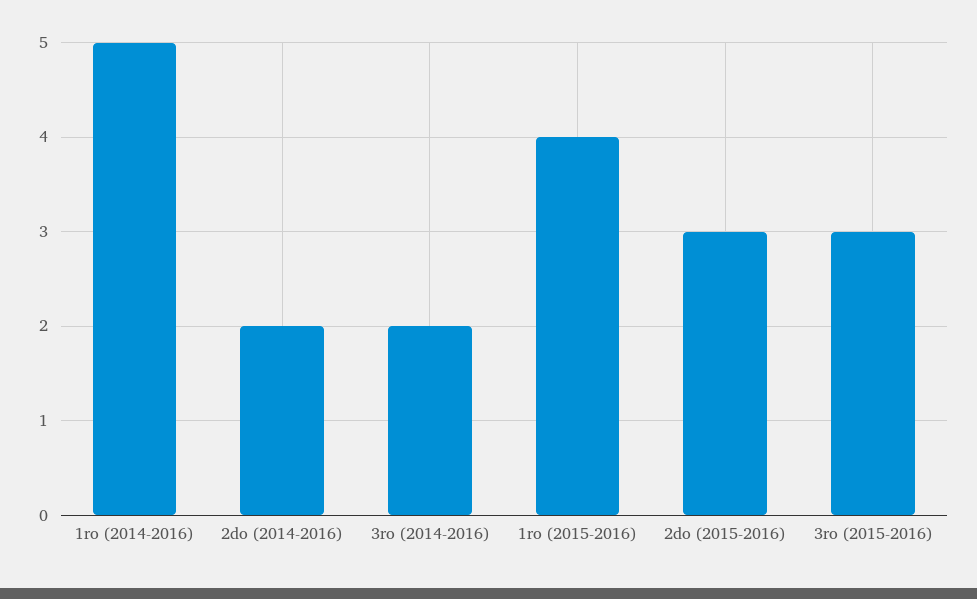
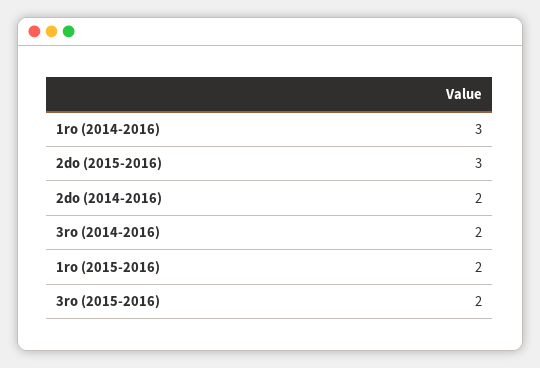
1ro (2014-2016): 5 -> 3
1ro (2015-2016): 4 -> 2
3ro (2015-2016): 3 -> 2

